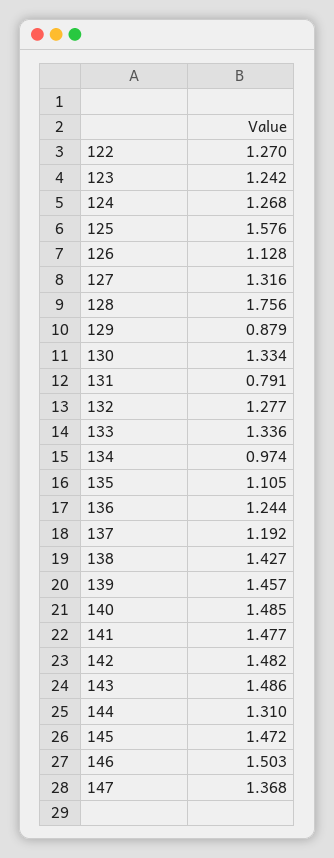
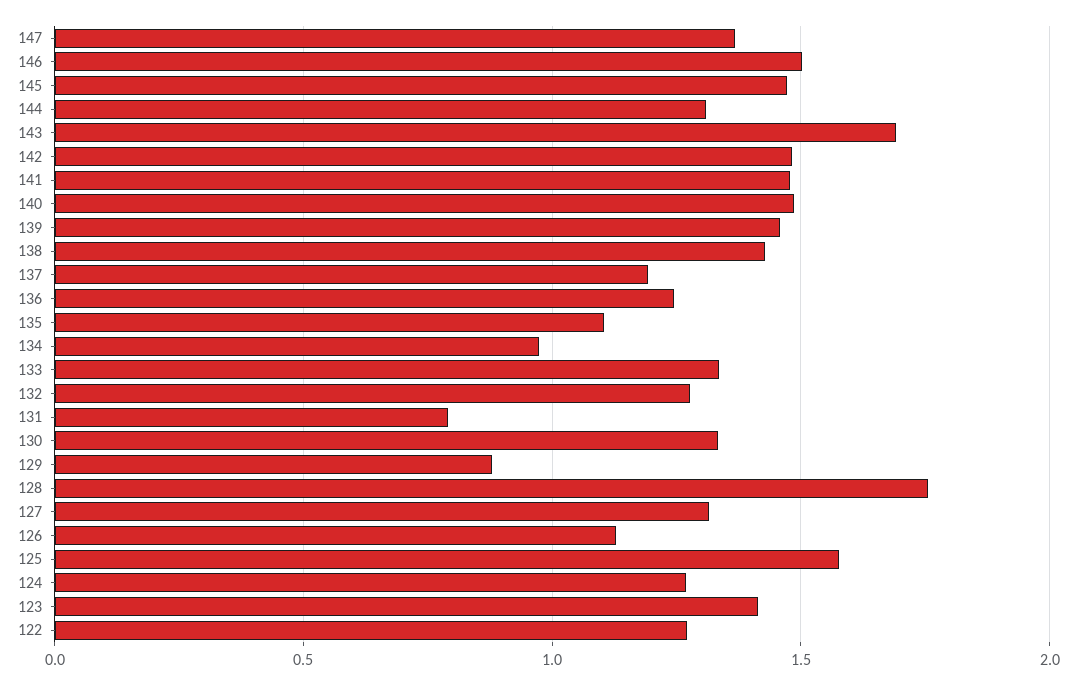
123: 1.242 -> 1.4
143: 1.486 -> 1.7

